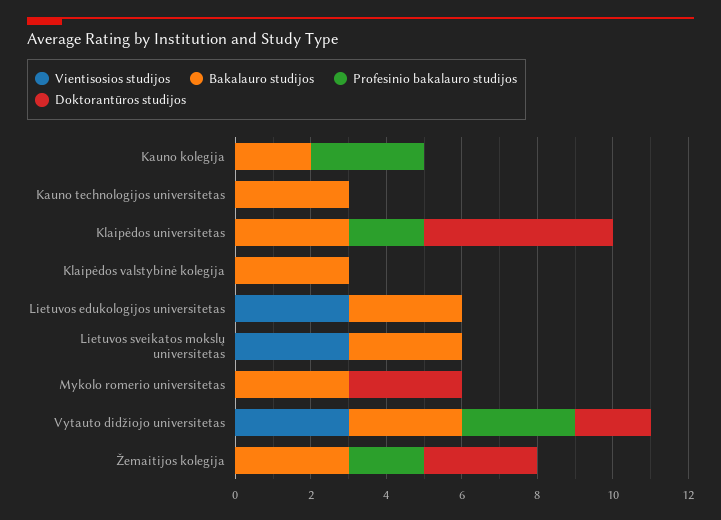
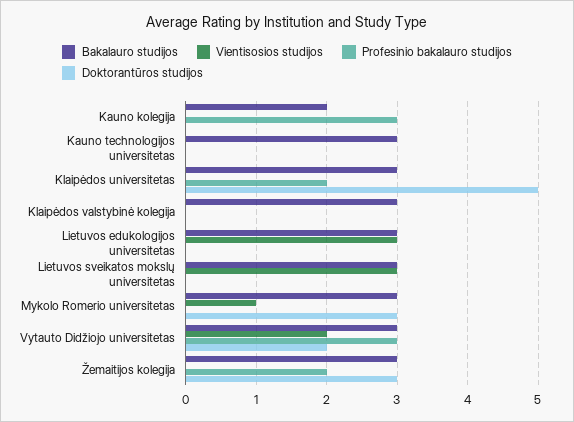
Vientisosios studijos, Mykolo romerio universitetas: 0 -> 1
Vientisosios studijos, Vytauto didžiojo universitetas: 3 -> 2

